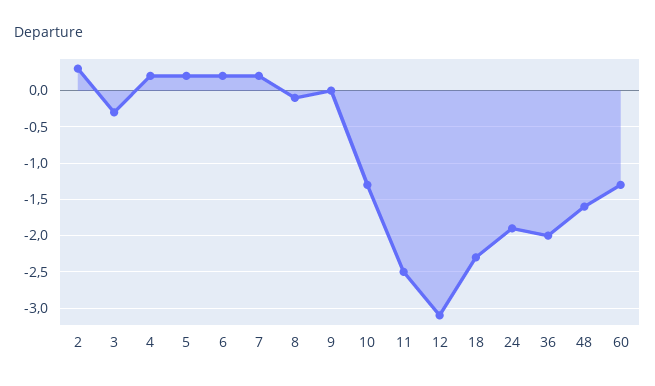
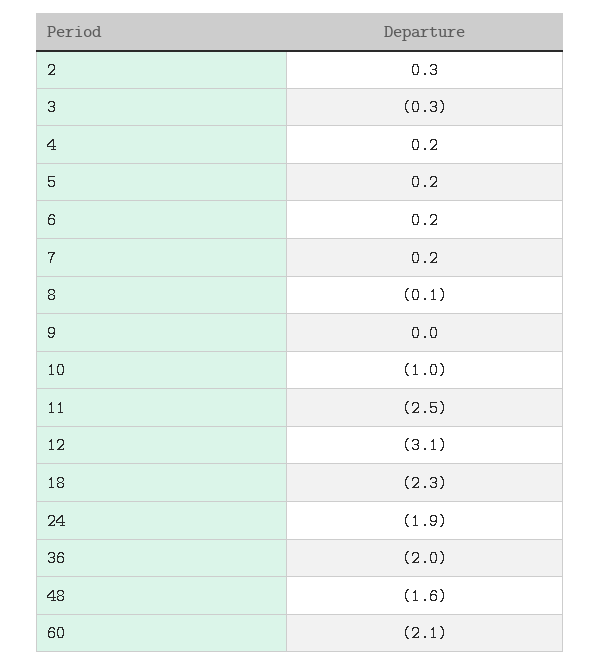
10: -1.3 -> -1
60: -1.3 -> -2.1

